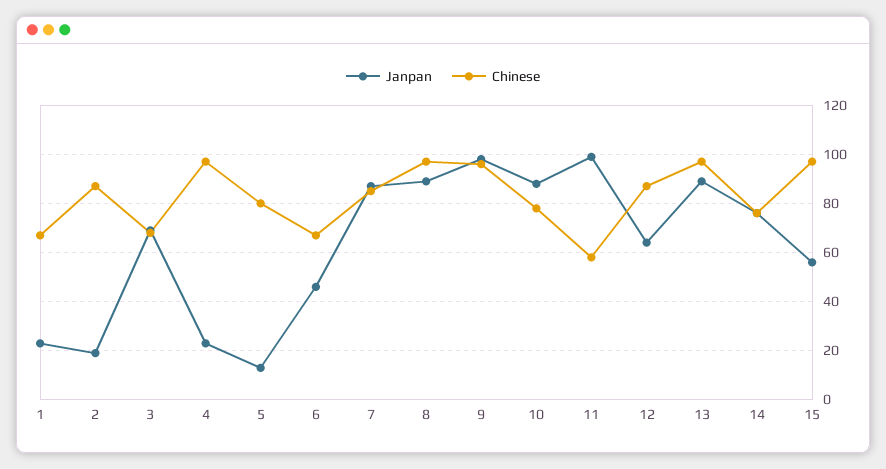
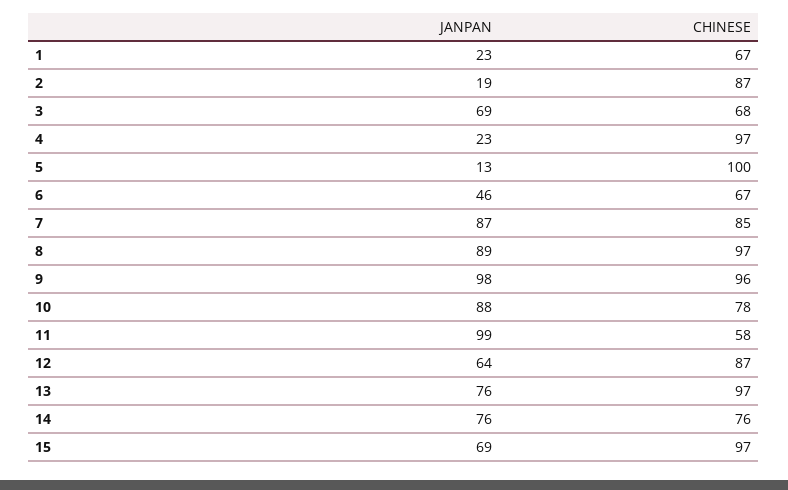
Chinese, 5: 80 -> 100
Janpan, 13: 90 -> 76
Janpan, 15: 55 -> 69

